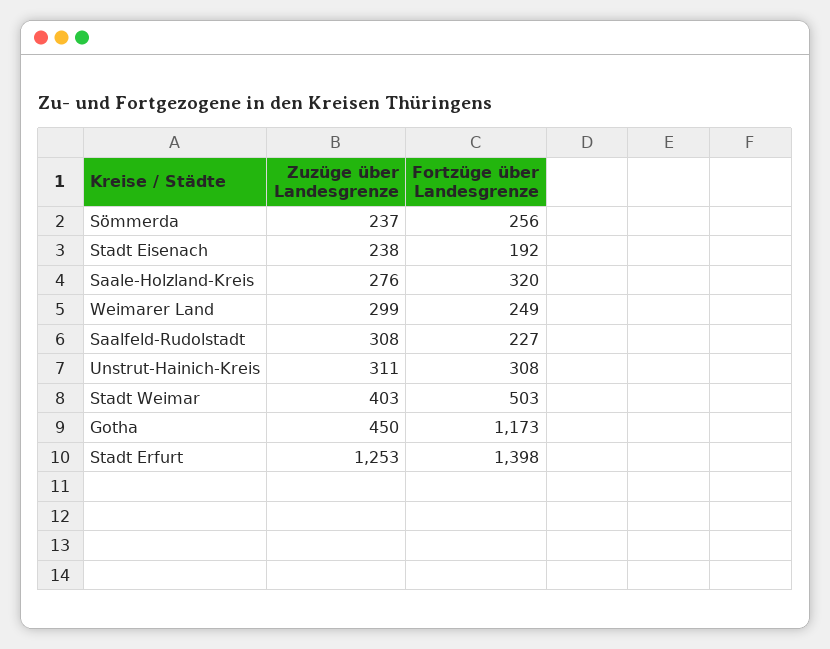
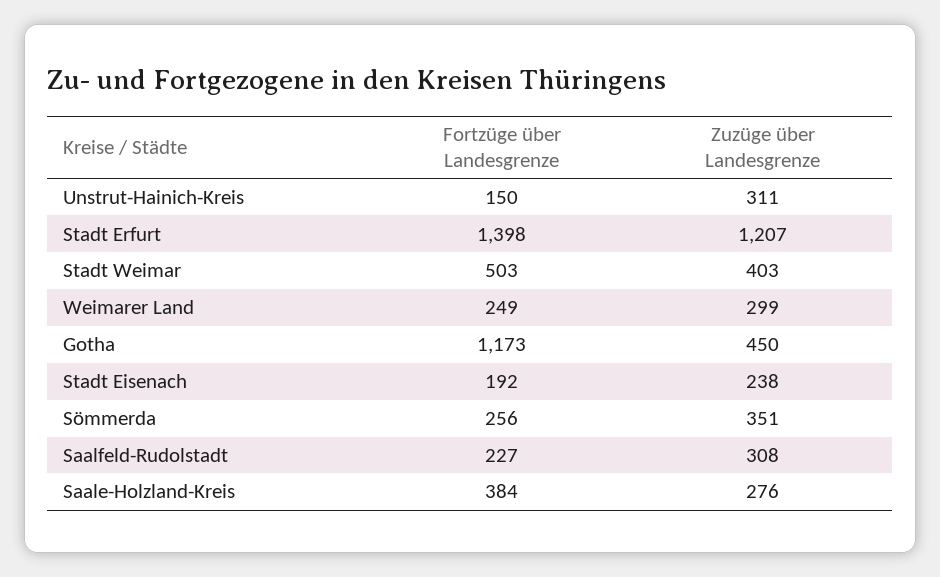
Zuzüge über Landesgrenze, Sömmerda: 237 -> 351
Fortzüge über Landesgrenze, Saale-Holzland-Kreis: 320 -> 384
Fortzüge über Landesgrenze, Unstrut-Hainich-Kreis: 308 -> 150
Zuzüge über Landesgrenze, Stadt Erfurt: 1253 -> 1207

